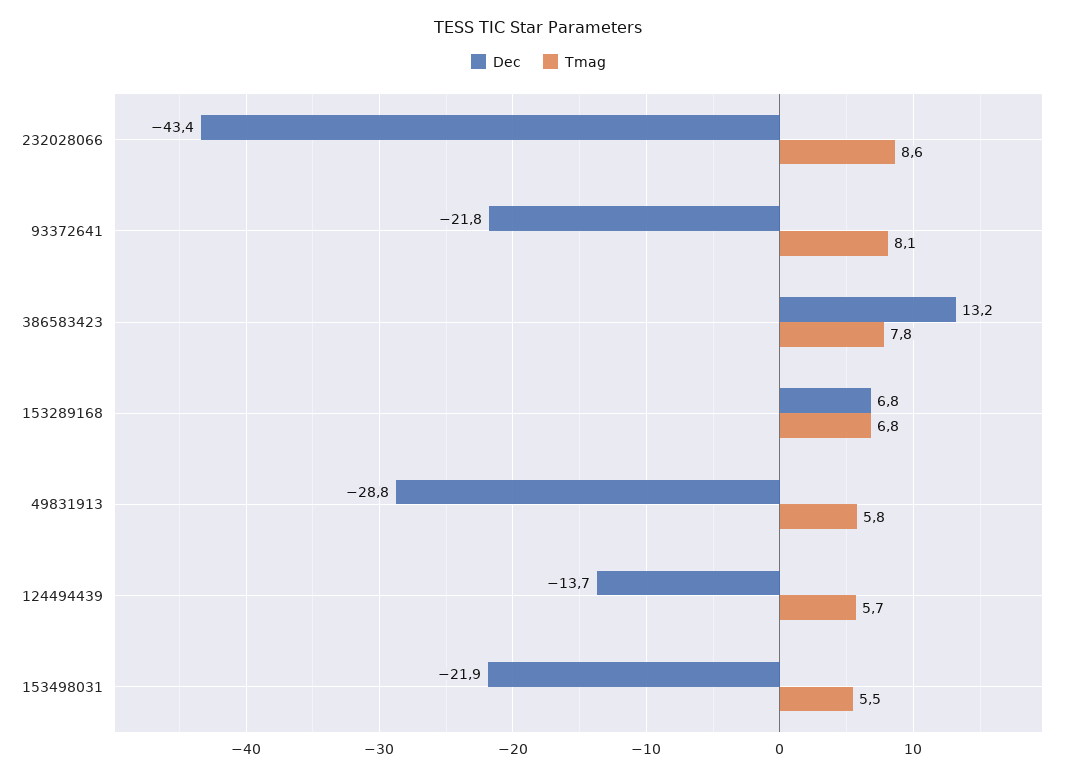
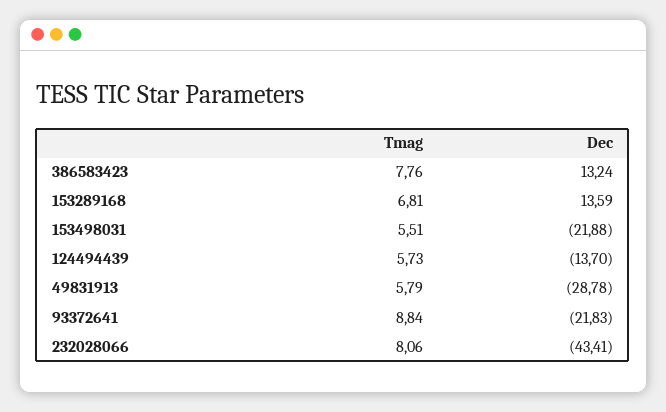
Tmag, 232028066: 8.6 -> 8.06
Tmag, 93372641: 8.1 -> 8.84
Dec, 153289168: 6.8 -> 13.59

